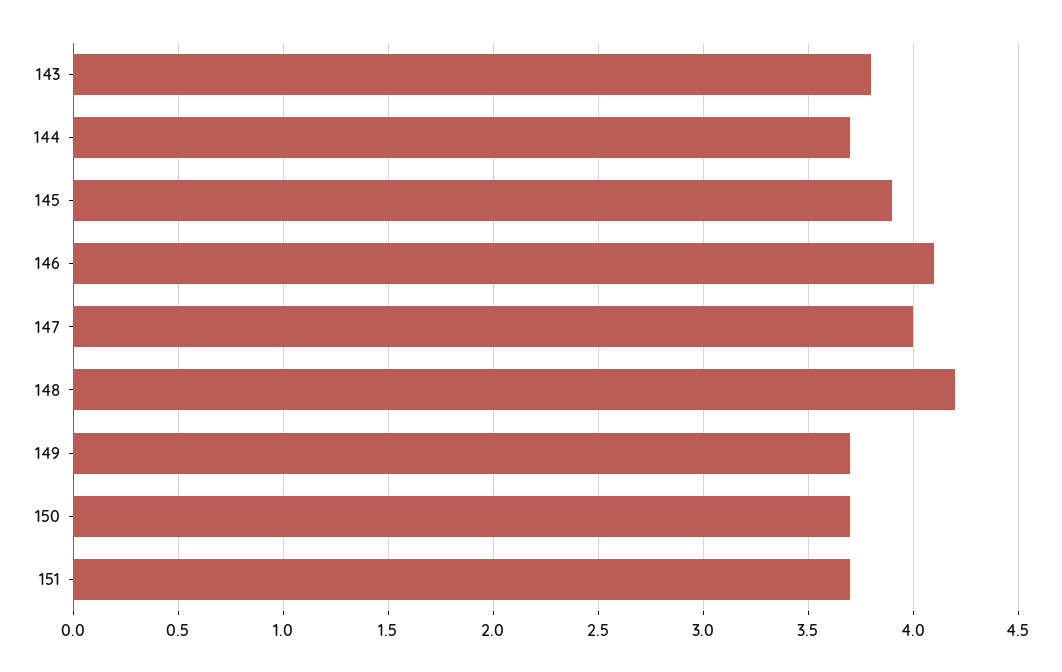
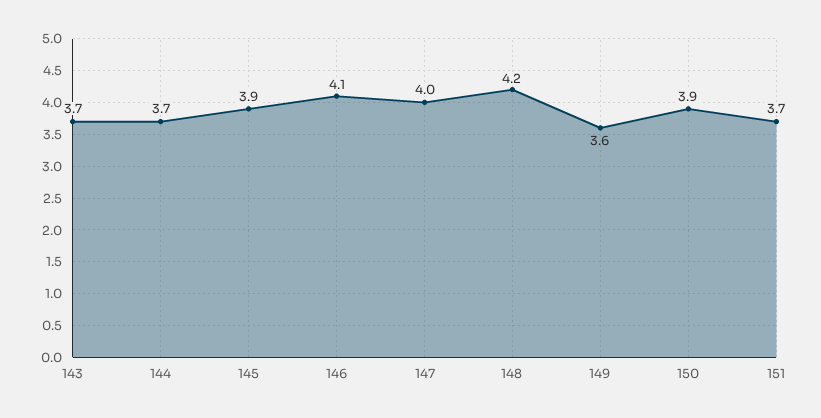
143: 3.8 -> 3.7
149: 3.7 -> 3.6
150: 3.7 -> 3.9

